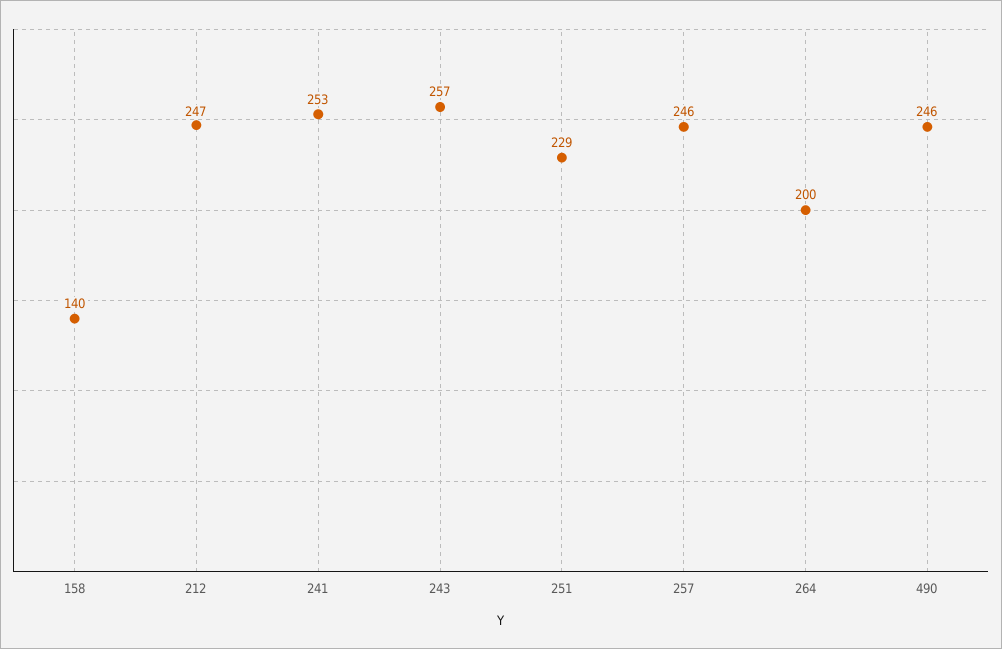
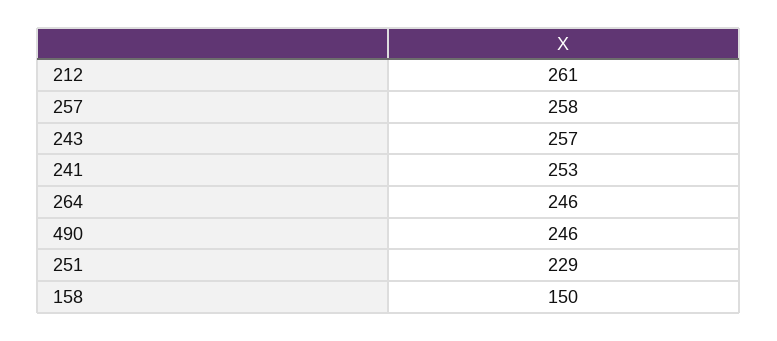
158: 140 -> 150
212: 247 -> 261
257: 246 -> 258
264: 200 -> 246

